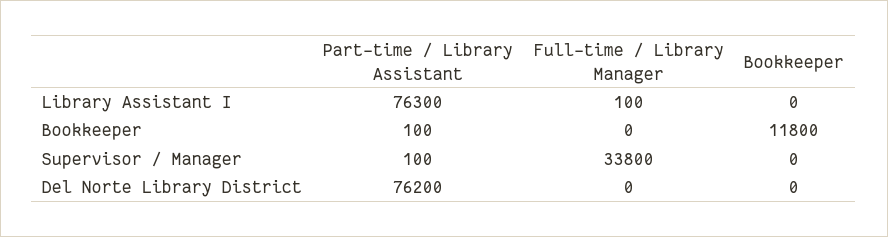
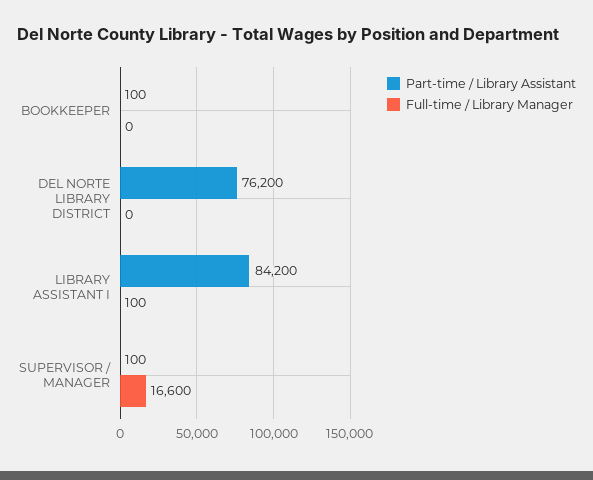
Part-time / Library Assistant, Library Assistant I: 76300 -> 84200
Bookkeeper, Library Assistant I: 0 -> none
Bookkeeper, Bookkeeper: 11800 -> none
Full-time / Library Manager, Supervisor / Manager: 33800 -> 16600
Bookkeeper, Supervisor / Manager: 0 -> none
Bookkeeper, Del Norte Library District: 0 -> none

